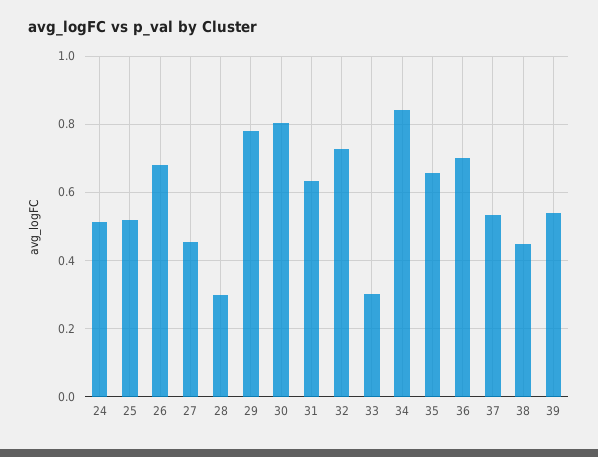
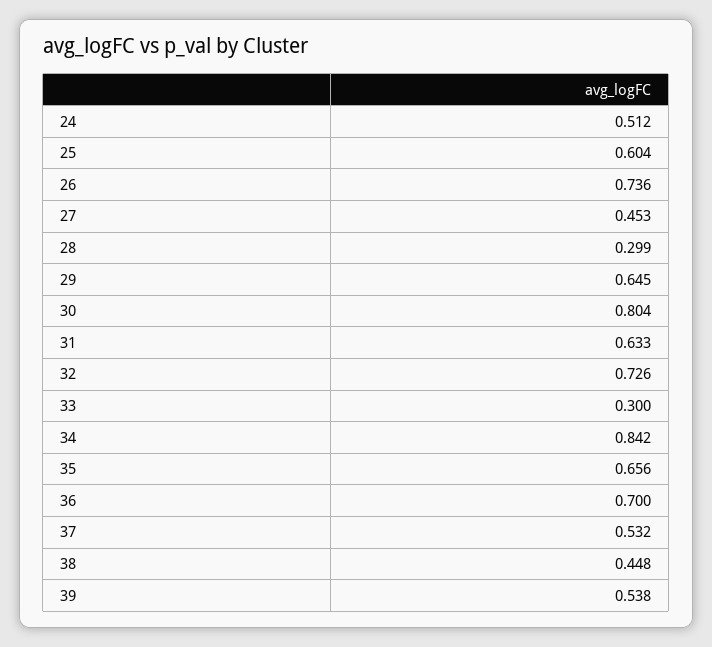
25: 0.52 -> 0.604
26: 0.68 -> 0.736
29: 0.78 -> 0.645

